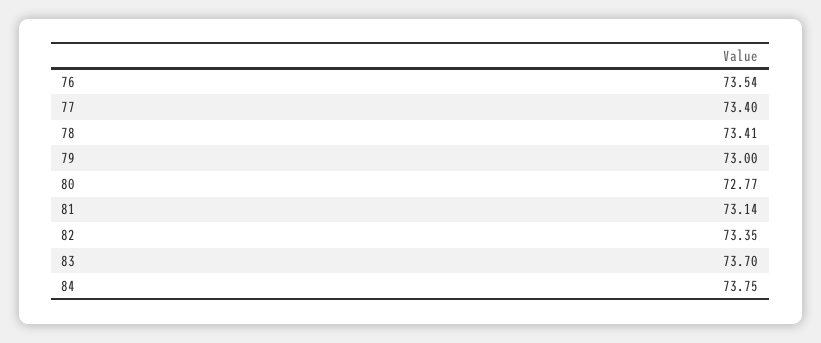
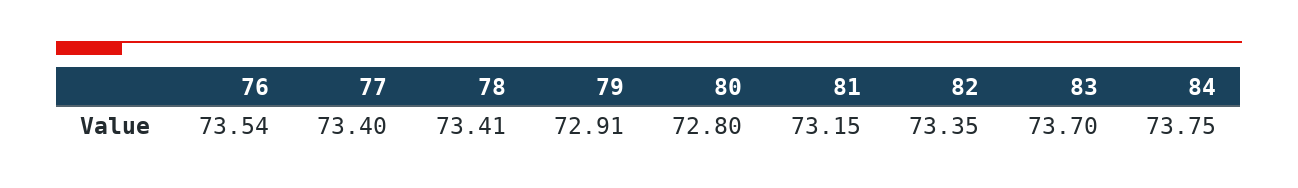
79: 73 -> 72.91
80: 72.77 -> 72.8
81: 73.14 -> 73.15

